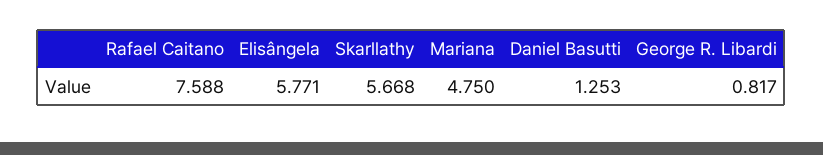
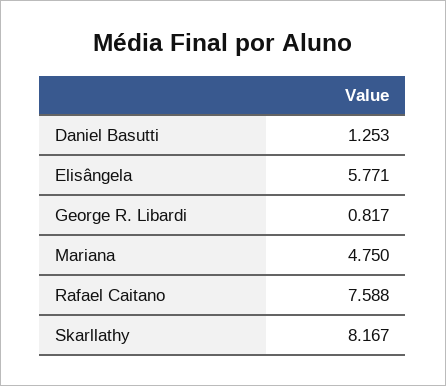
Skarllathy: 5.668 -> 8.167

